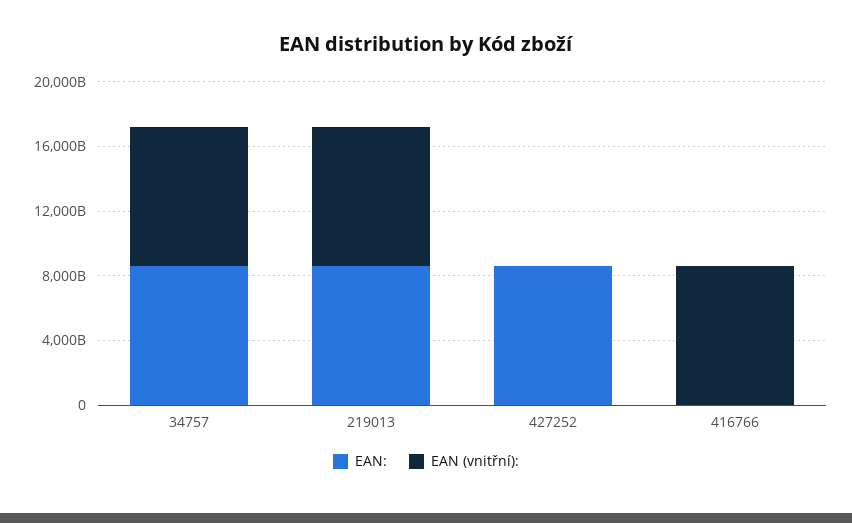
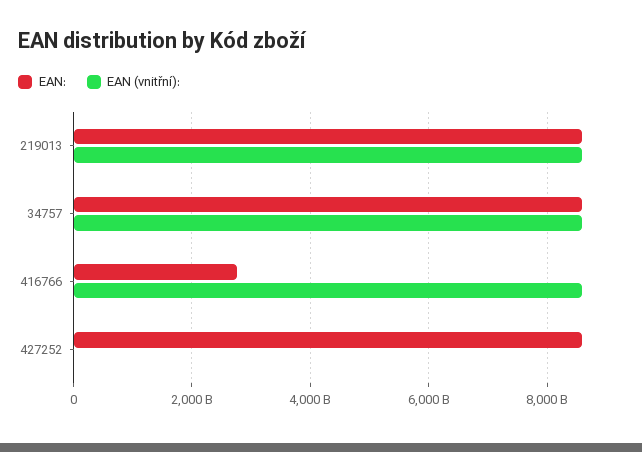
EAN:, 416766: 0 -> 2800000000000

